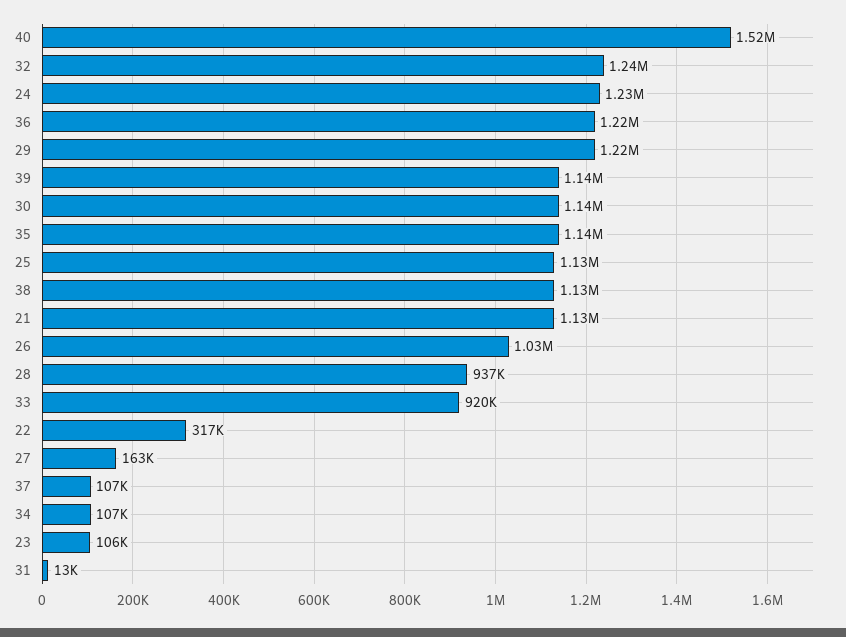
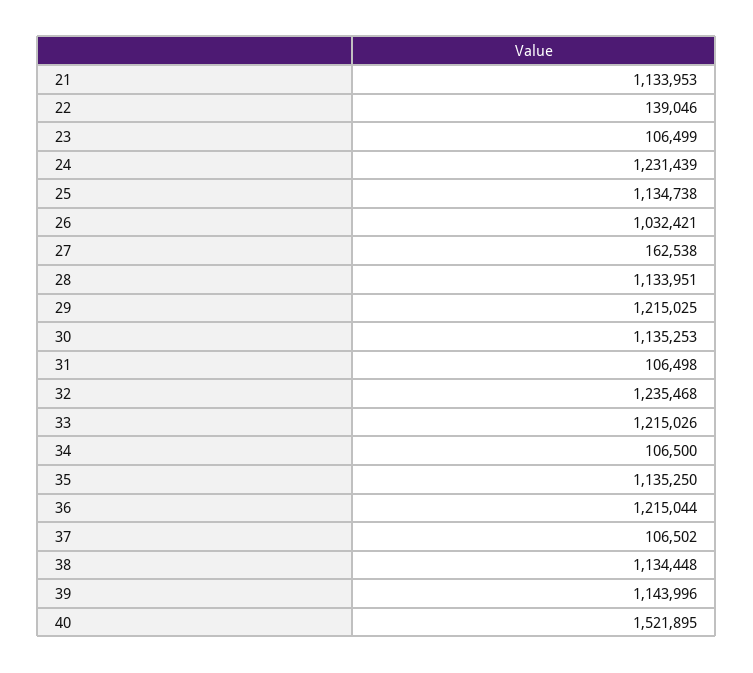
28: 937000 -> 1133951
33: 920000 -> 1215026
22: 317000 -> 139046
31: 13000 -> 106498

